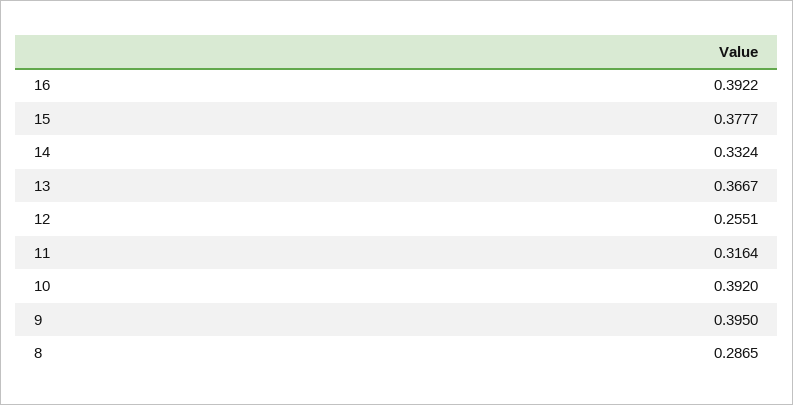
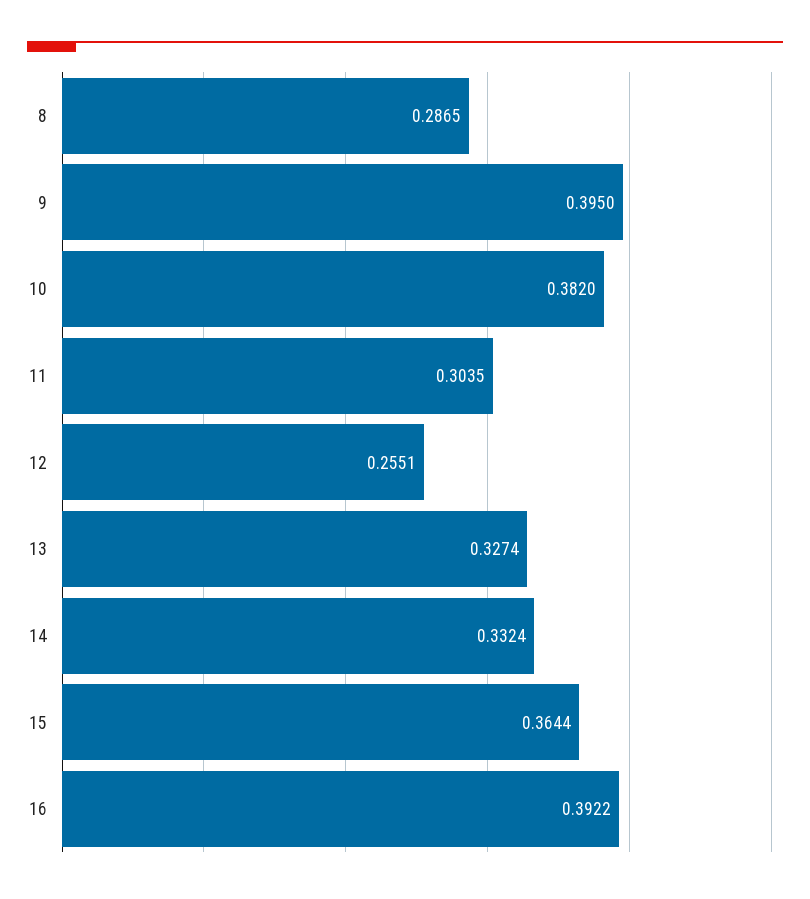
15: 0.3777 -> 0.3644
13: 0.3667 -> 0.3274
11: 0.3164 -> 0.3035
10: 0.392 -> 0.382

